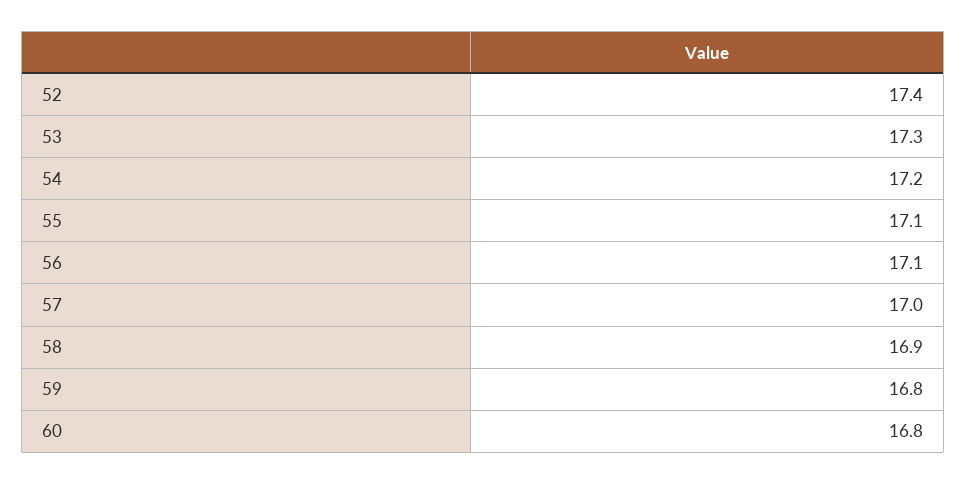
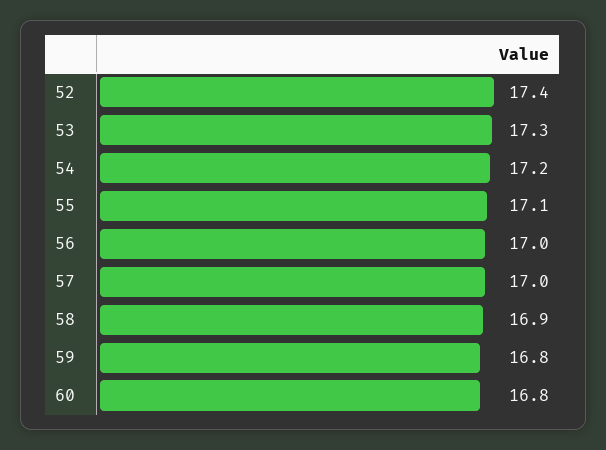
56: 17.1 -> 17

